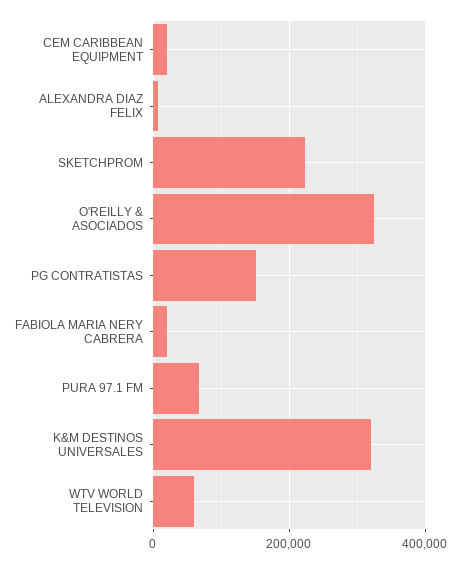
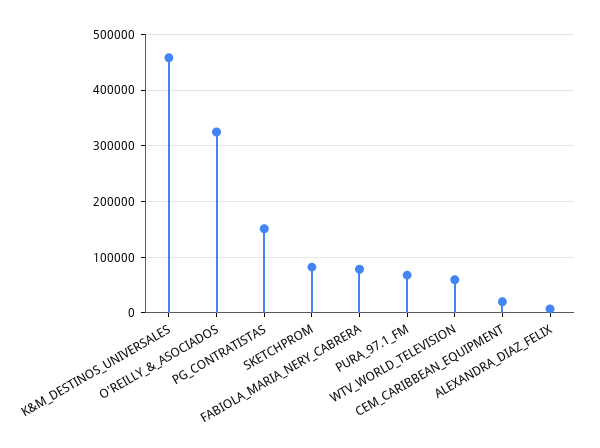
SKETCHPROM: 220000 -> 80000
FABIOLA MARIA NERY CABRERA: 20000 -> 80000
K&M DESTINOS UNIVERSALES: 320000 -> 460000

